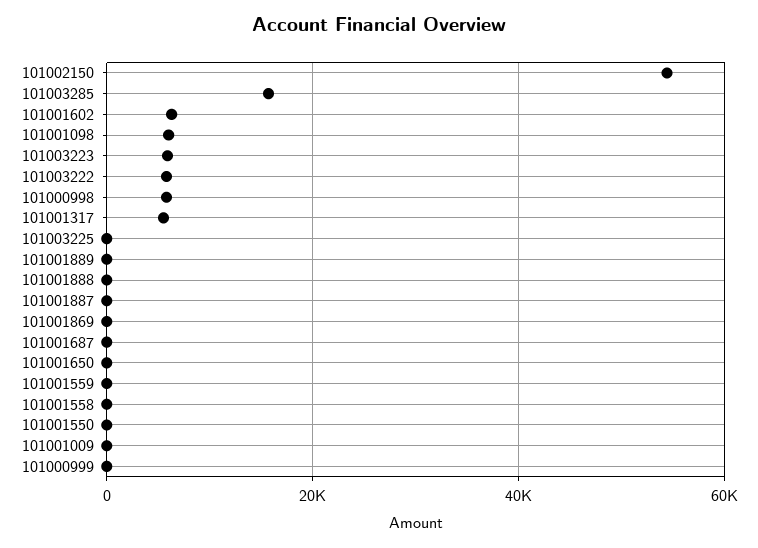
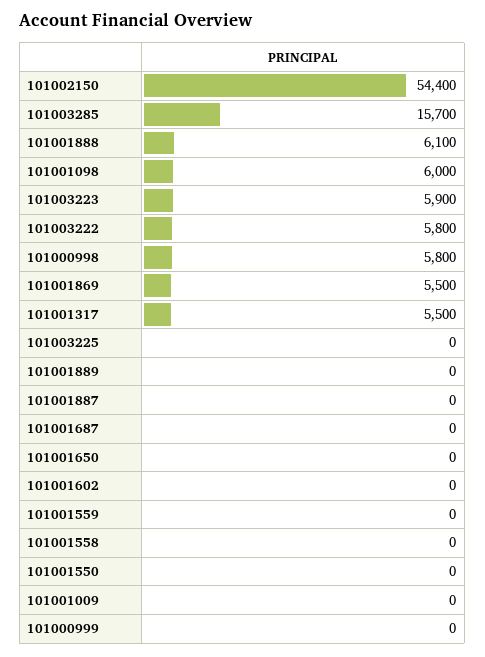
101001602: 6000 -> 0
101001888: 0 -> 6100
101001869: 0 -> 5500

